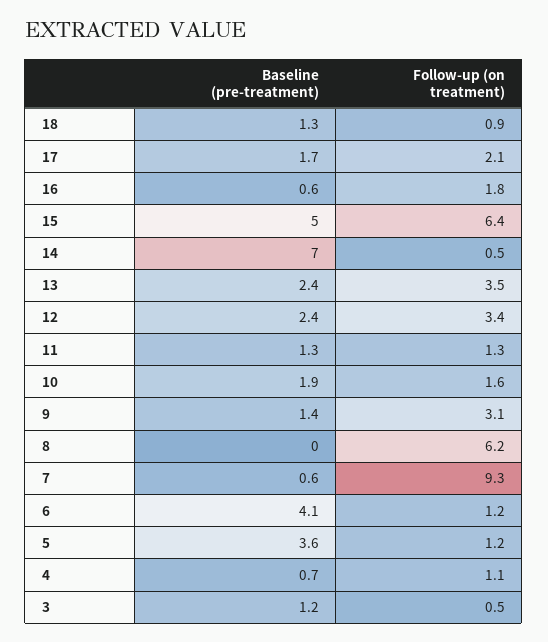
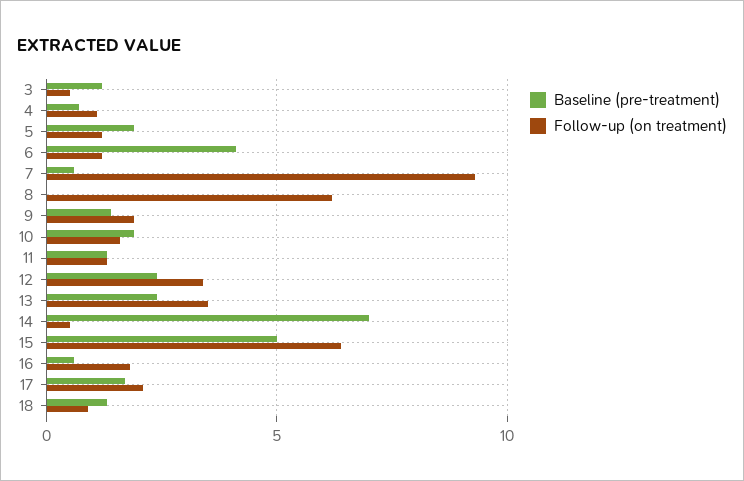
Follow-up (on treatment), 9: 3.1 -> 2
Baseline (pre-treatment), 5: 3.6 -> 2

